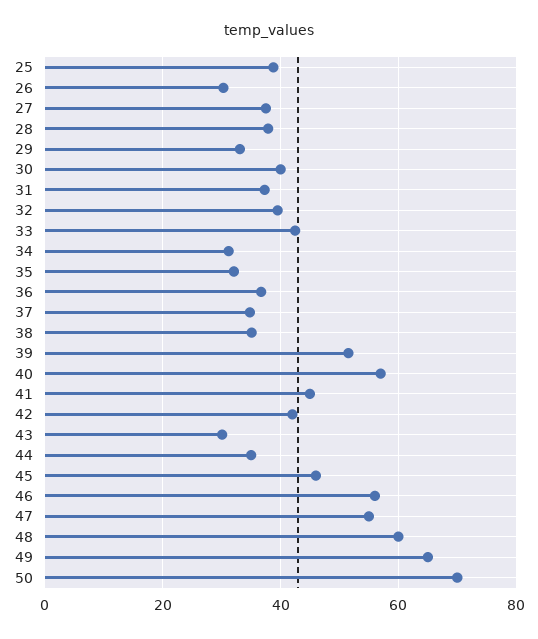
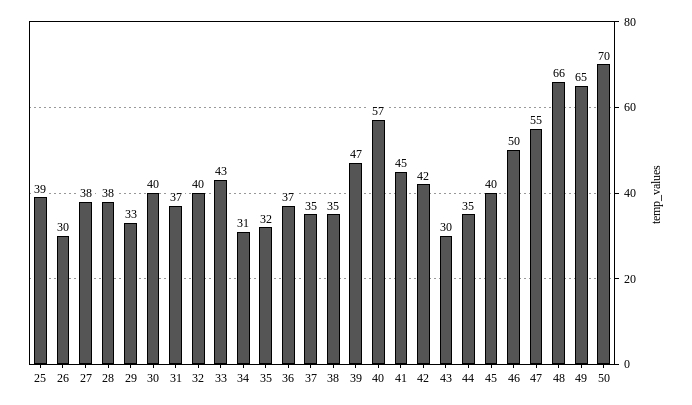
39: 52 -> 47
45: 46 -> 40
46: 56 -> 50
48: 60 -> 66

